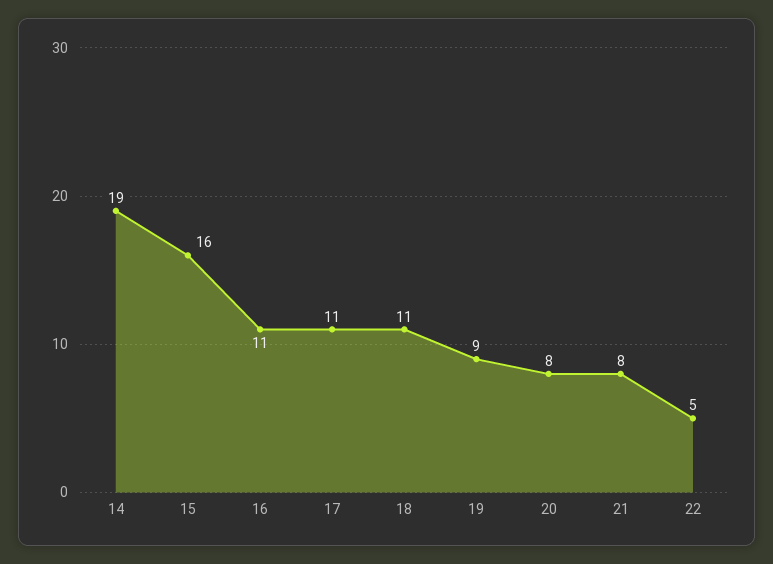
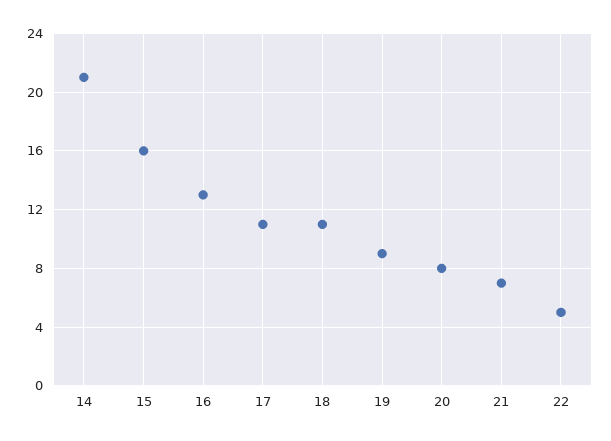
14: 19 -> 21
16: 11 -> 13
21: 8 -> 7

